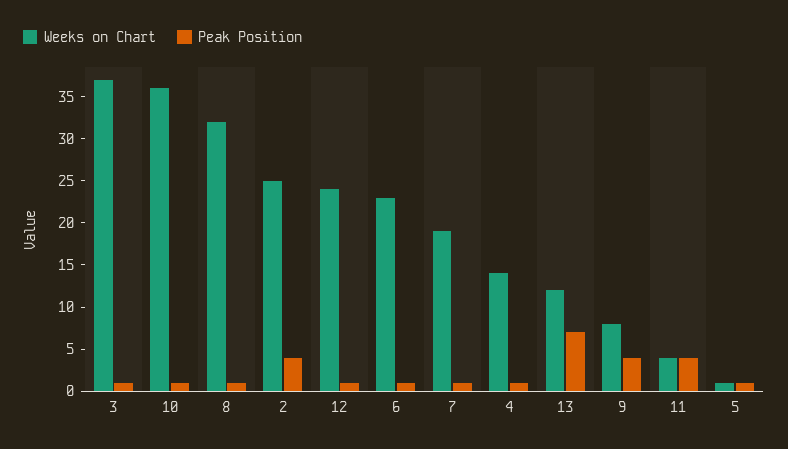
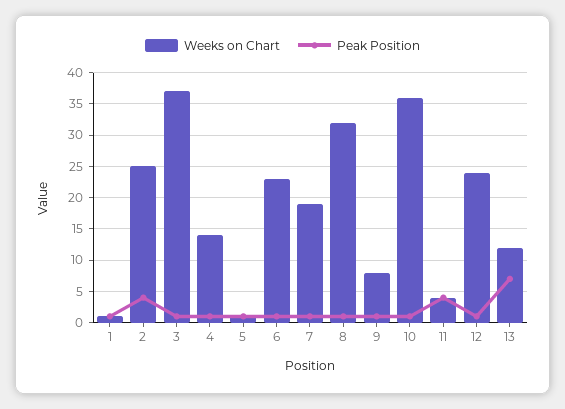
Peak Position, 9: 4 -> 1
Weeks on Chart, 1: none -> 1
Peak Position, 1: none -> 1

